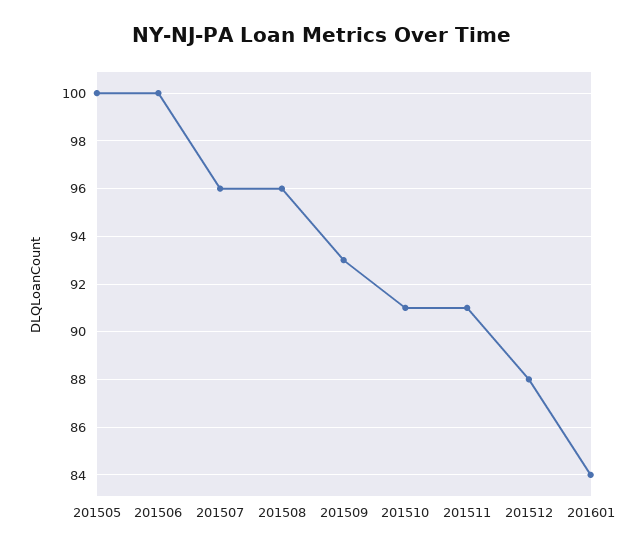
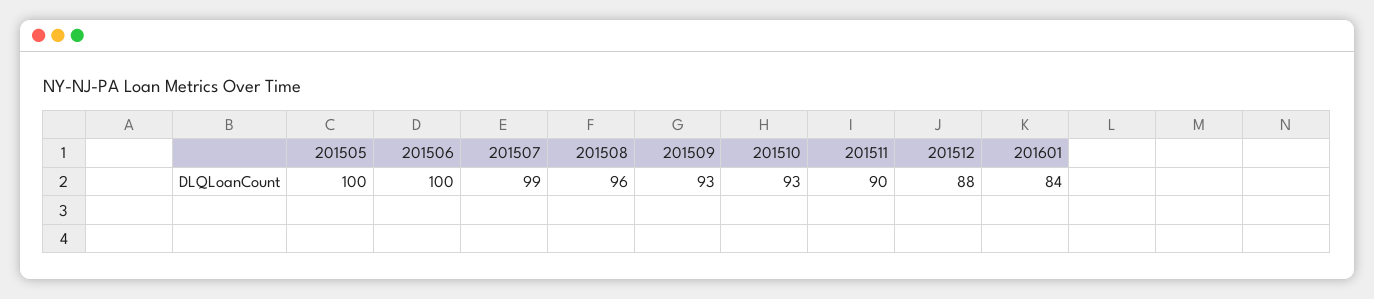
201507: 96 -> 99
201510: 91 -> 93
201511: 91 -> 90

